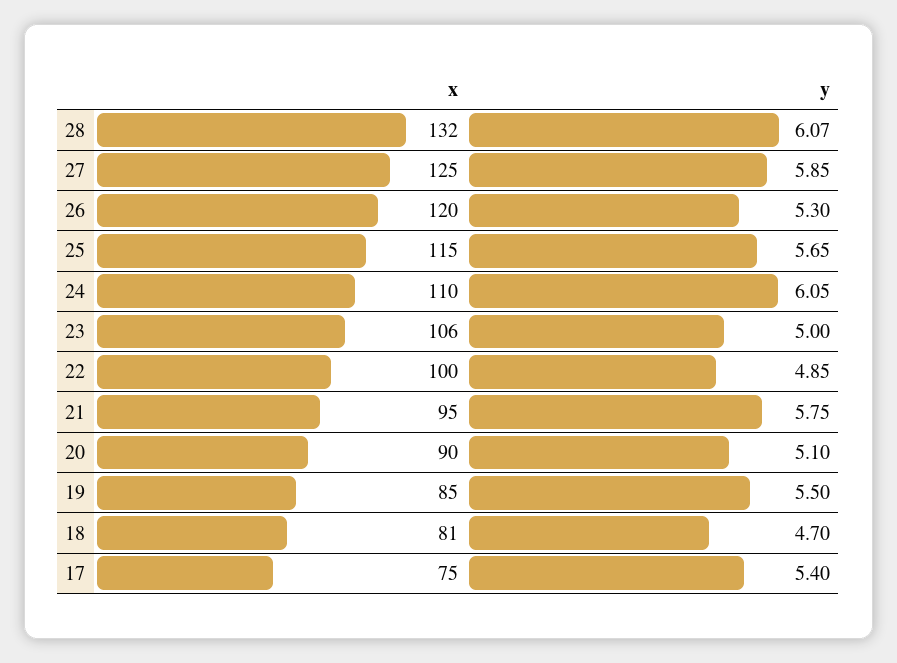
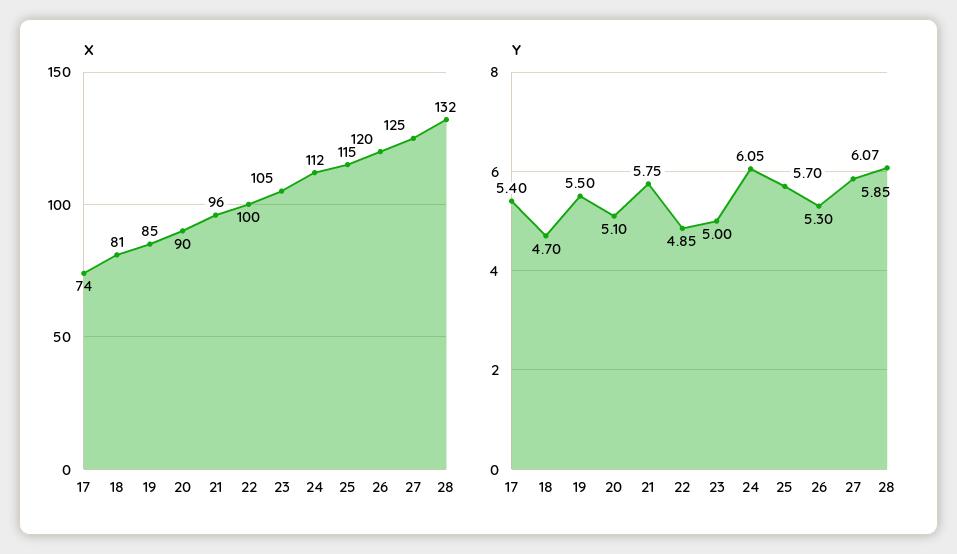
y, 25: 5.65 -> 5.7
x, 24: 110 -> 112
x, 23: 106 -> 105
x, 21: 95 -> 96
x, 17: 75 -> 74

